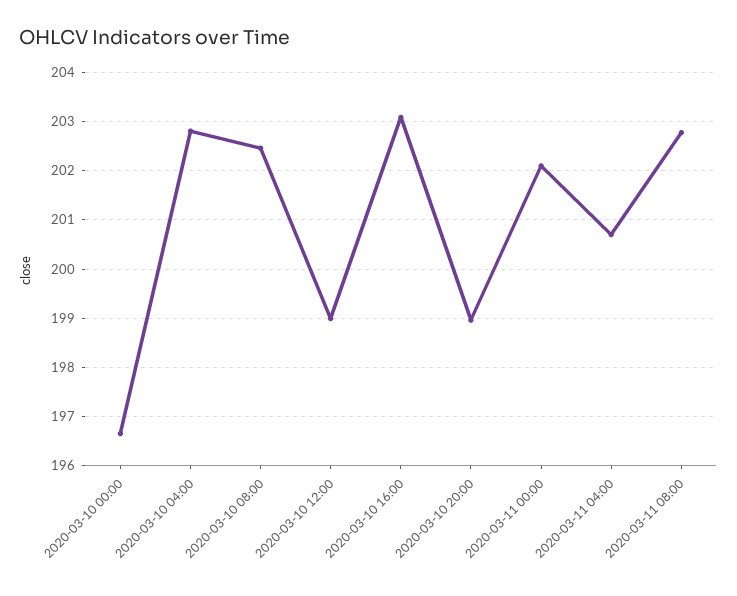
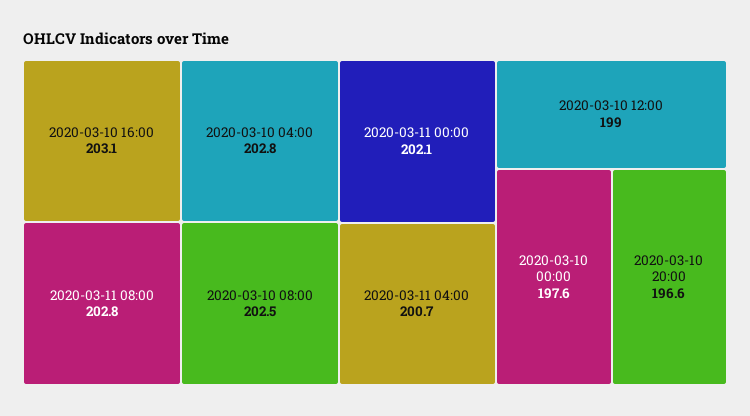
2020-03-10 00:00: 196.6 -> 197.6
2020-03-10 20:00: 199 -> 196.6

